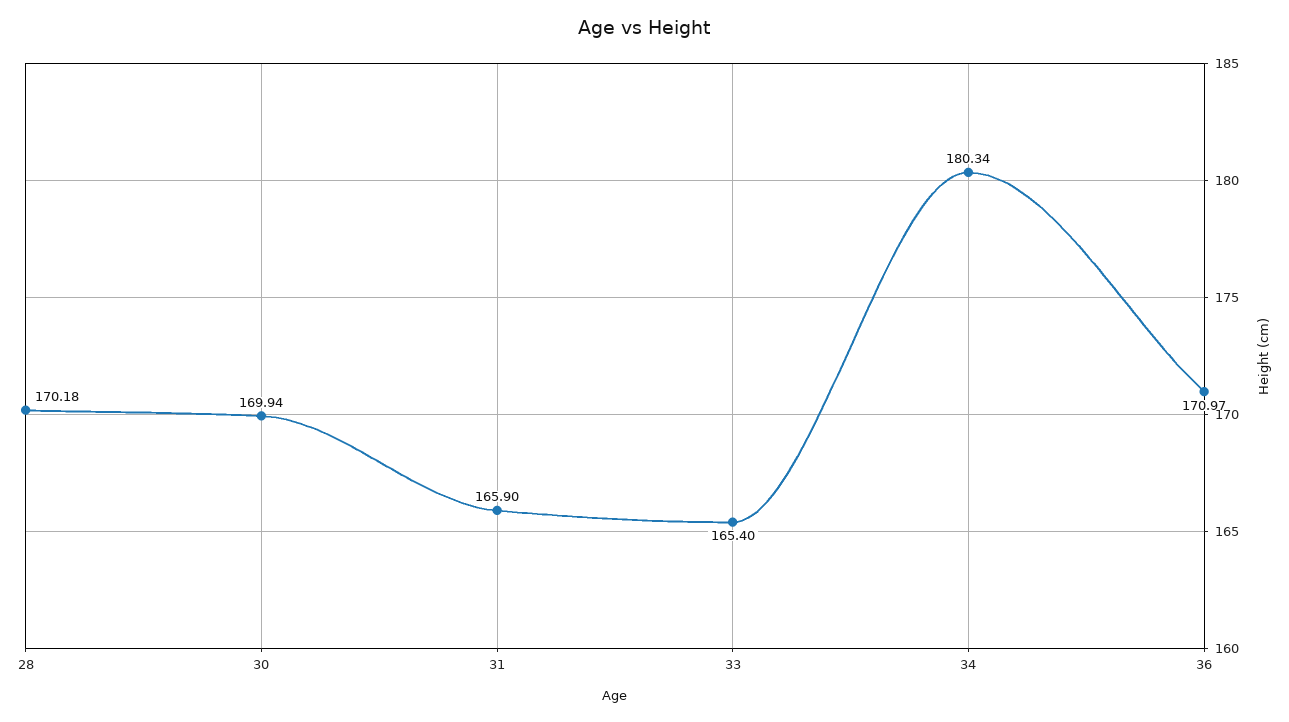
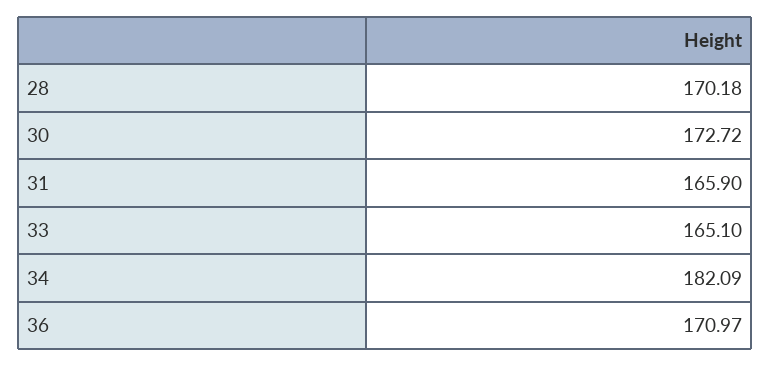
30: 169.94 -> 172.72
33: 165.4 -> 165.1
34: 180.34 -> 182.09

